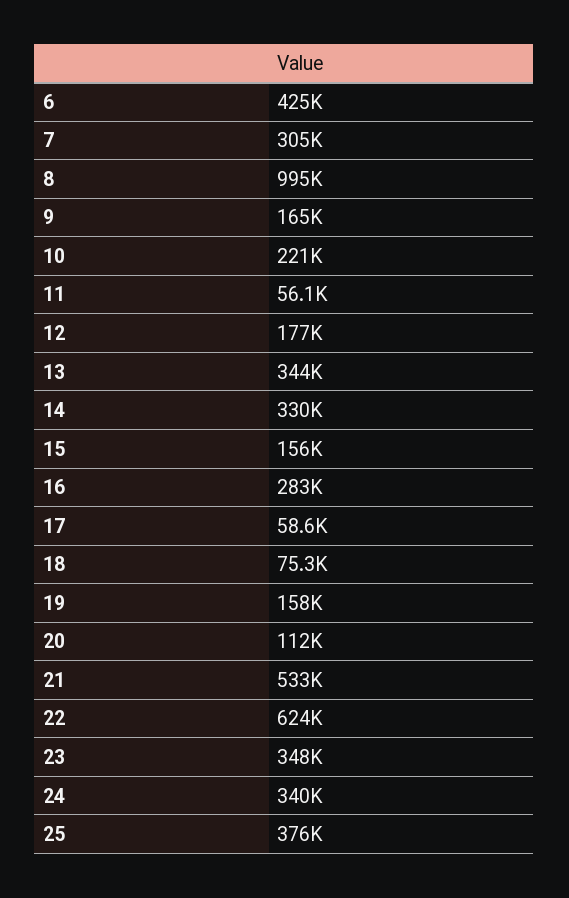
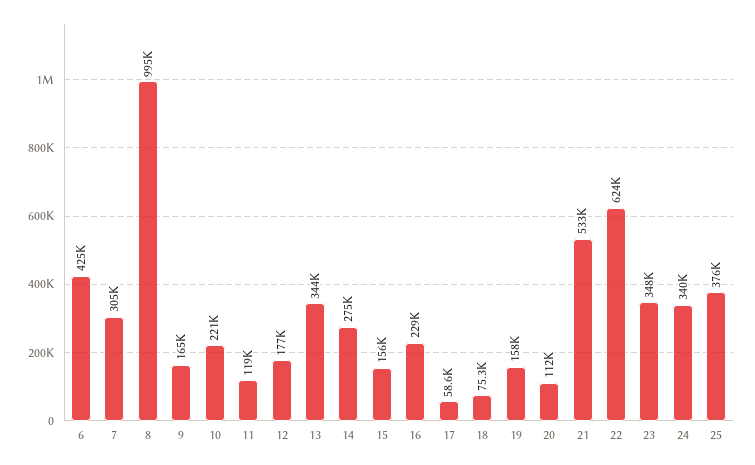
11: 56100 -> 119000
14: 330000 -> 275000
16: 283000 -> 229000

